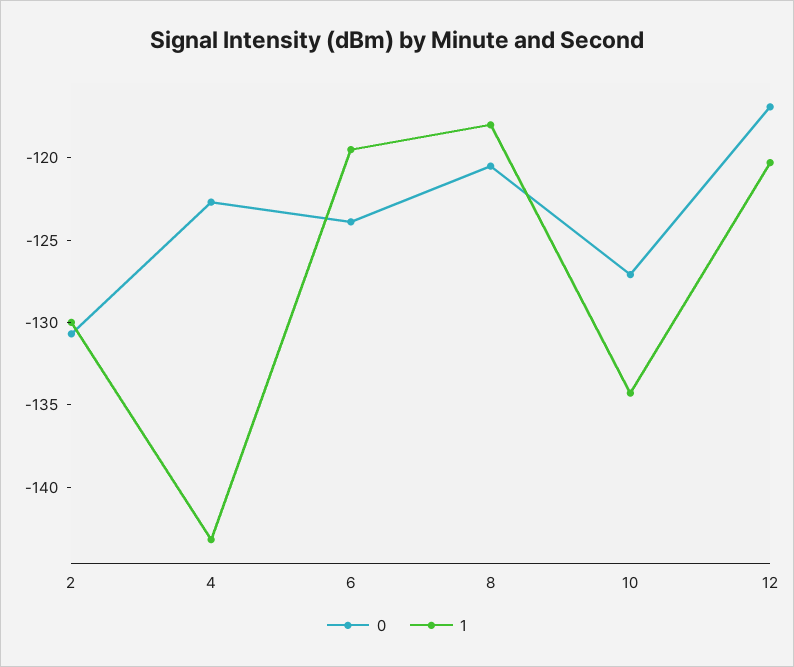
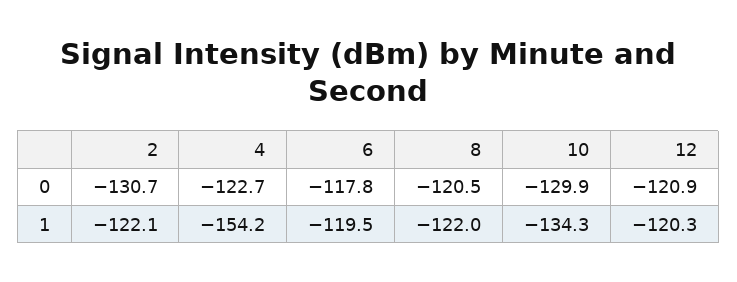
1, 2: -130 -> -122.1
1, 4: -143 -> -154.2
0, 6: -124 -> -117.8
1, 8: -118 -> -122
0, 10: -127 -> -129.9
0, 12: -117 -> -120.9

